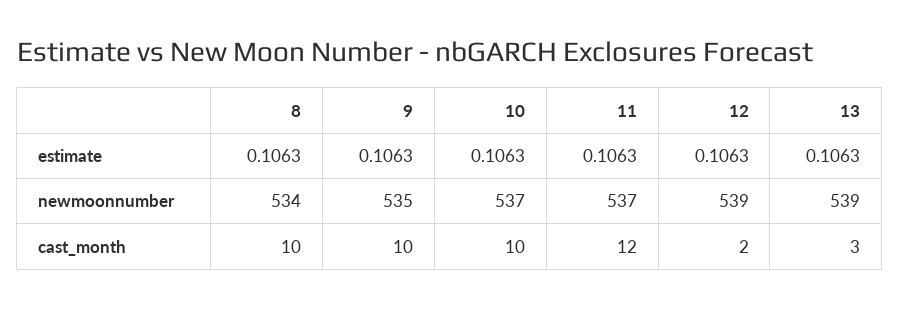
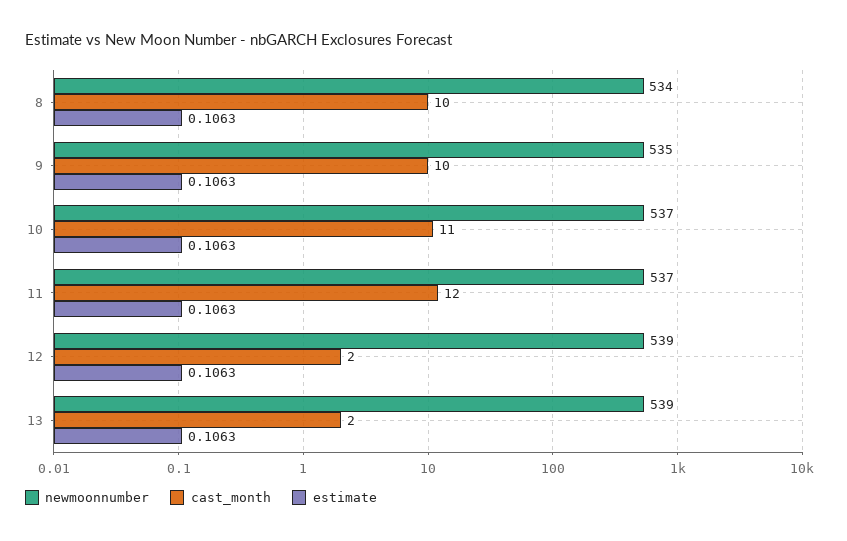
cast_month, 10: 10 -> 11
cast_month, 13: 3 -> 2

